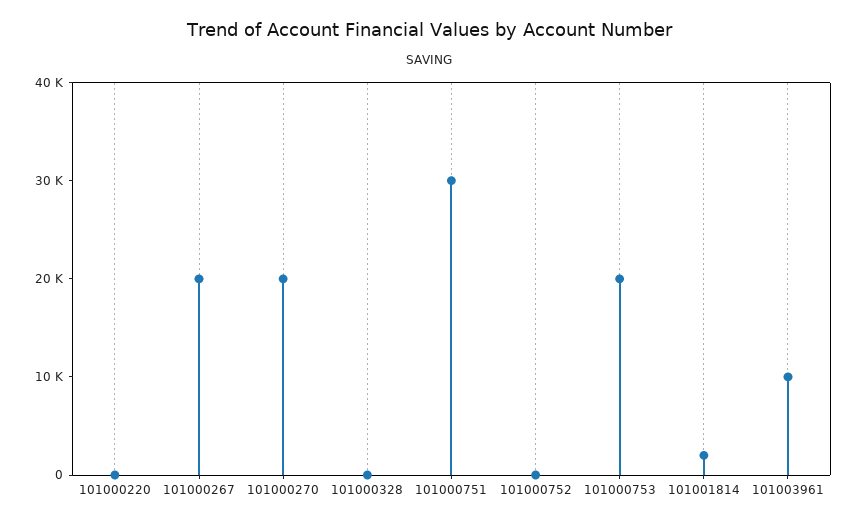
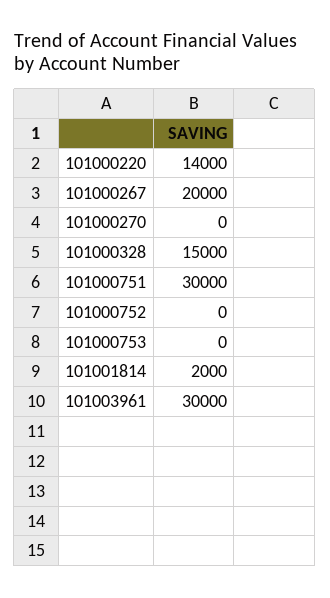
101000220: 0 -> 14000
101000270: 20000 -> 0
101000328: 0 -> 15000
101000753: 20000 -> 0
101003961: 10000 -> 30000

